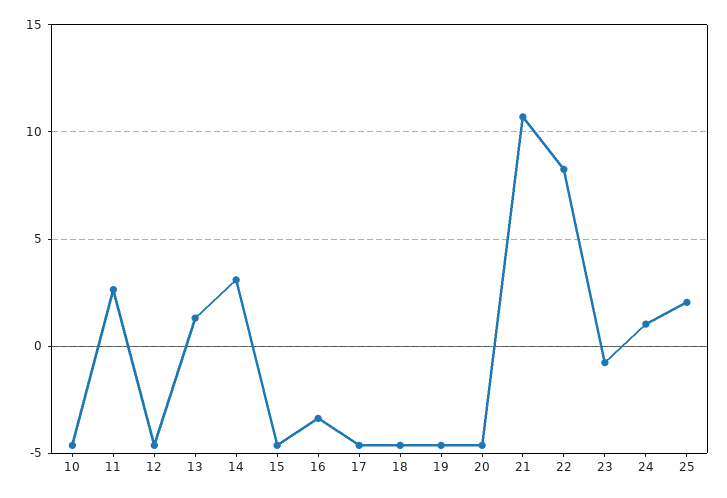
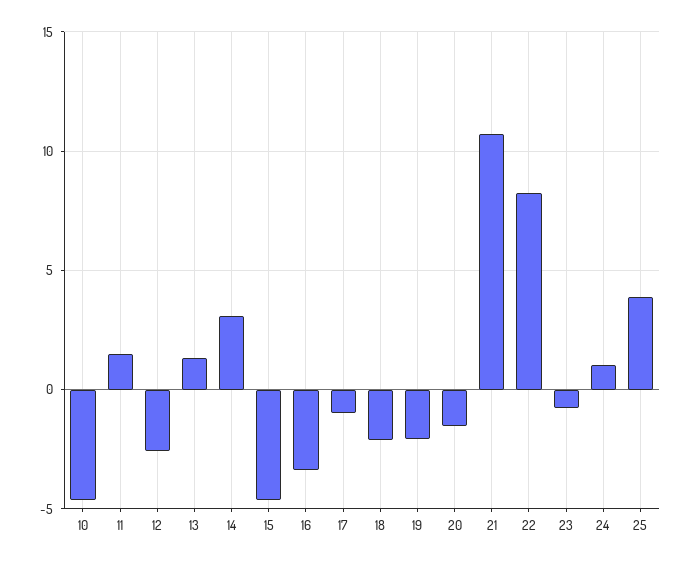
11: 2.5 -> 1.5
12: -4.5 -> -2.5
17: -4.5 -> -1
18: -4.5 -> -2
19: -4.5 -> -2
20: -4.5 -> -1.5
25: 2 -> 4

